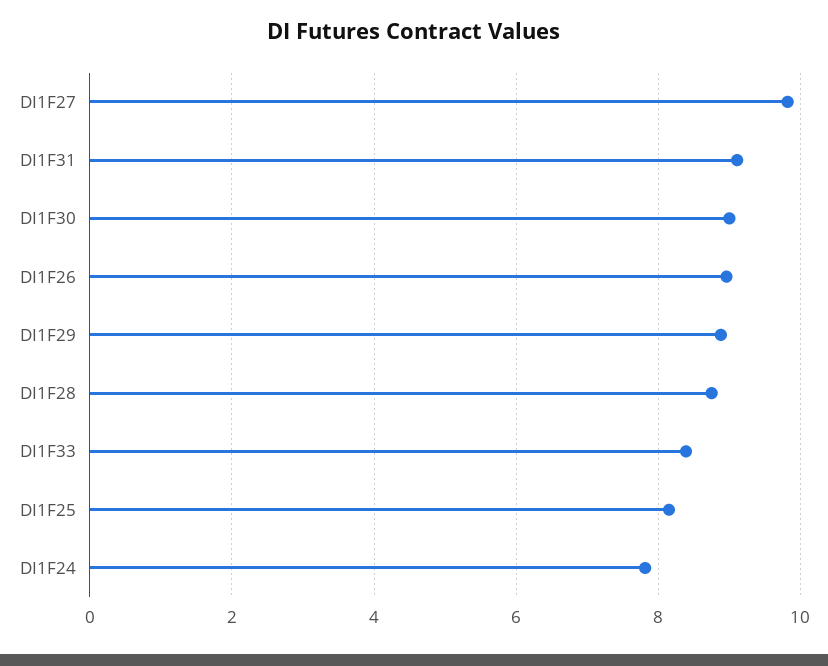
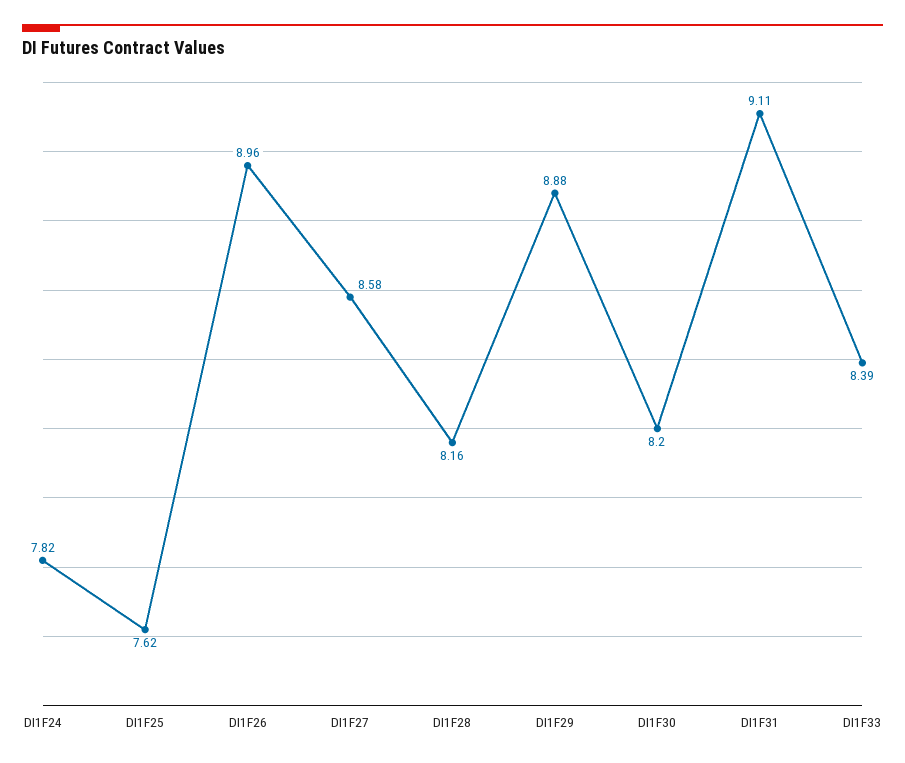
DI1F27: 9.8 -> 8.58
DI1F30: 9 -> 8.2
DI1F28: 8.8 -> 8.16
DI1F25: 8.2 -> 7.62

